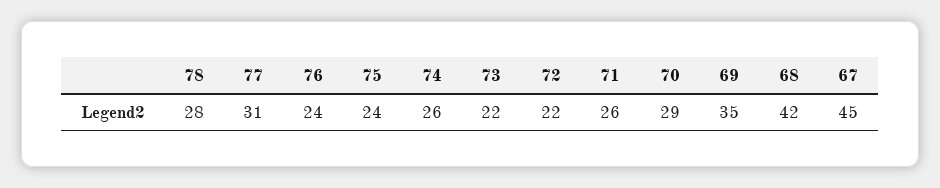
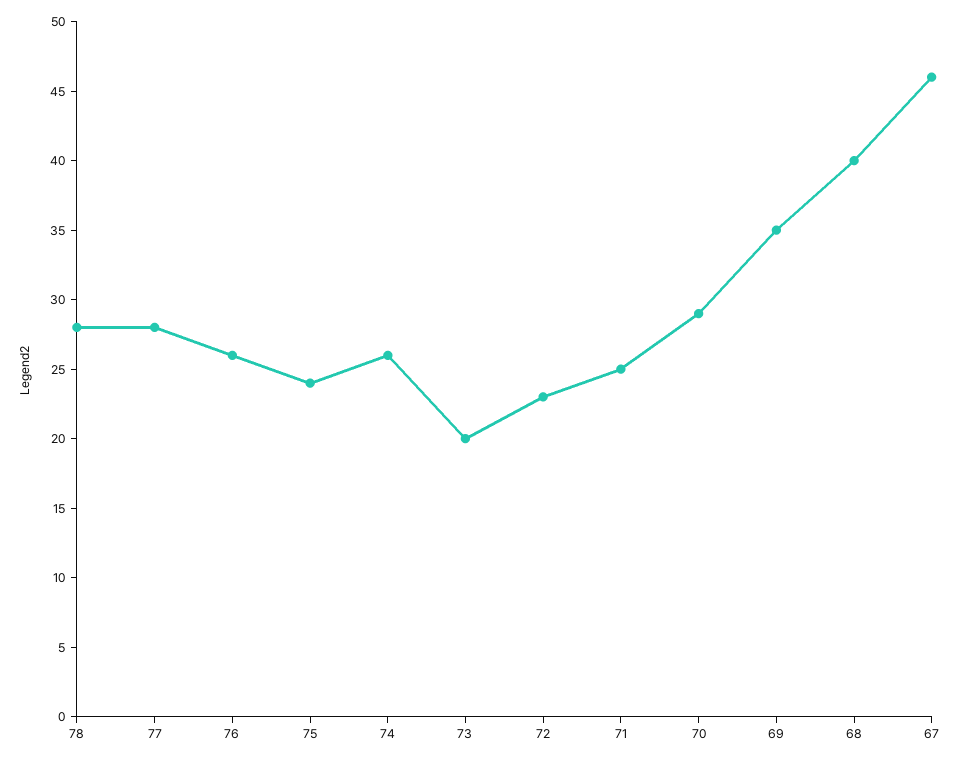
77: 31 -> 28
76: 24 -> 26
73: 22 -> 20
72: 22 -> 23
71: 26 -> 25
68: 42 -> 40
67: 45 -> 46

